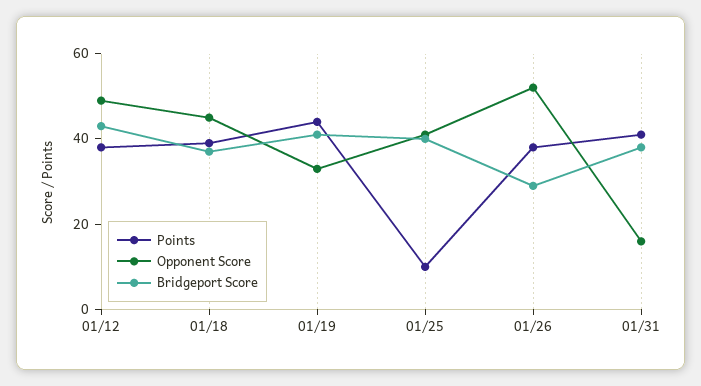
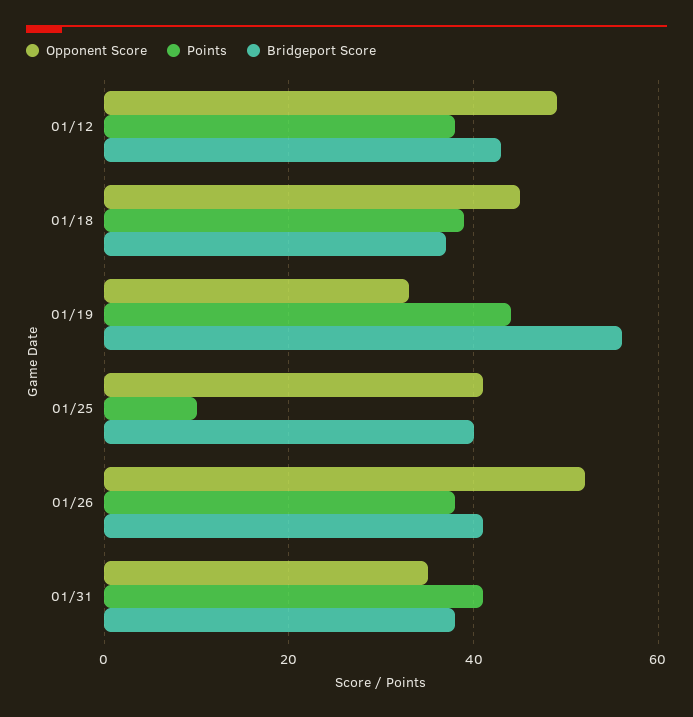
Bridgeport Score, 01/19: 40 -> 55
Bridgeport Score, 01/26: 30 -> 40
Opponent Score, 01/31: 15 -> 35

